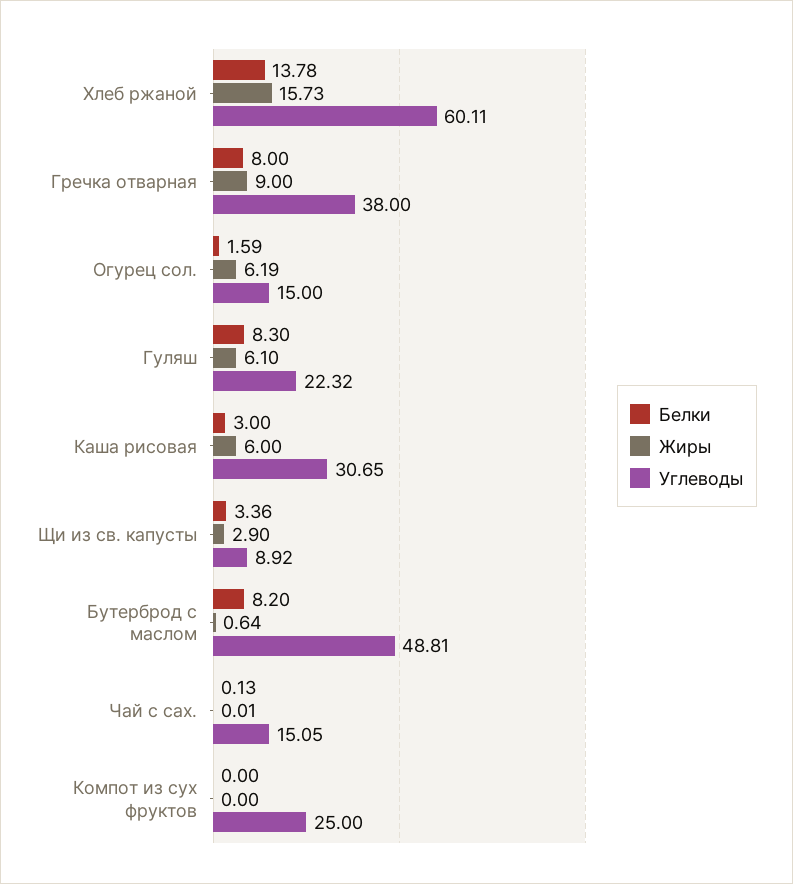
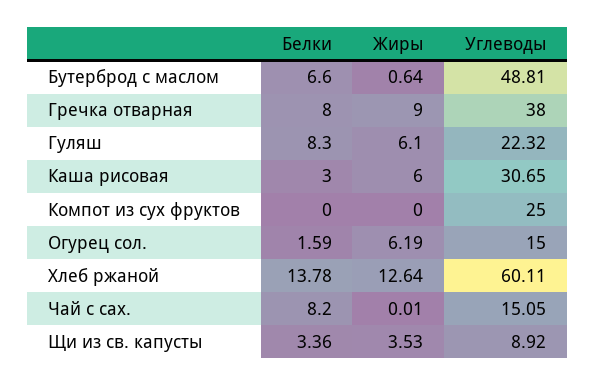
Жиры, Хлеб ржаной: 15.73 -> 12.64
Жиры, Щи из св. капусты: 2.9 -> 3.53
Белки, Бутерброд с маслом: 8.2 -> 6.6
Белки, Чай с сах.: 0.13 -> 8.2

